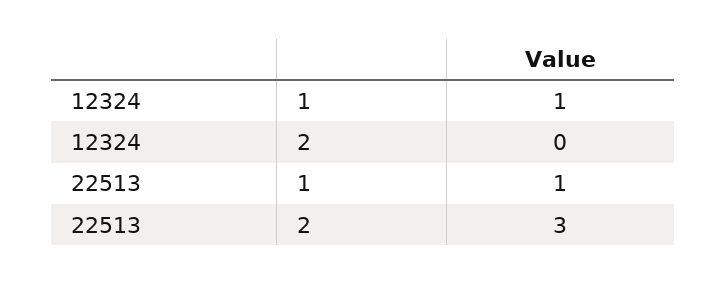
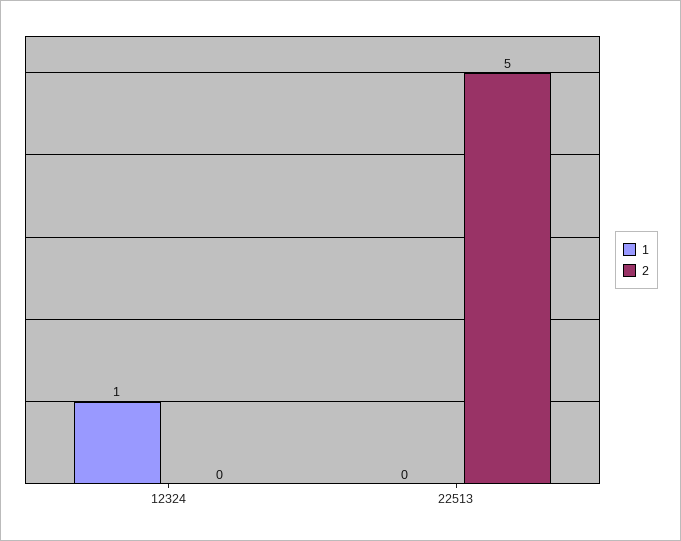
1, 22513: 1 -> 0
2, 22513: 3 -> 5

